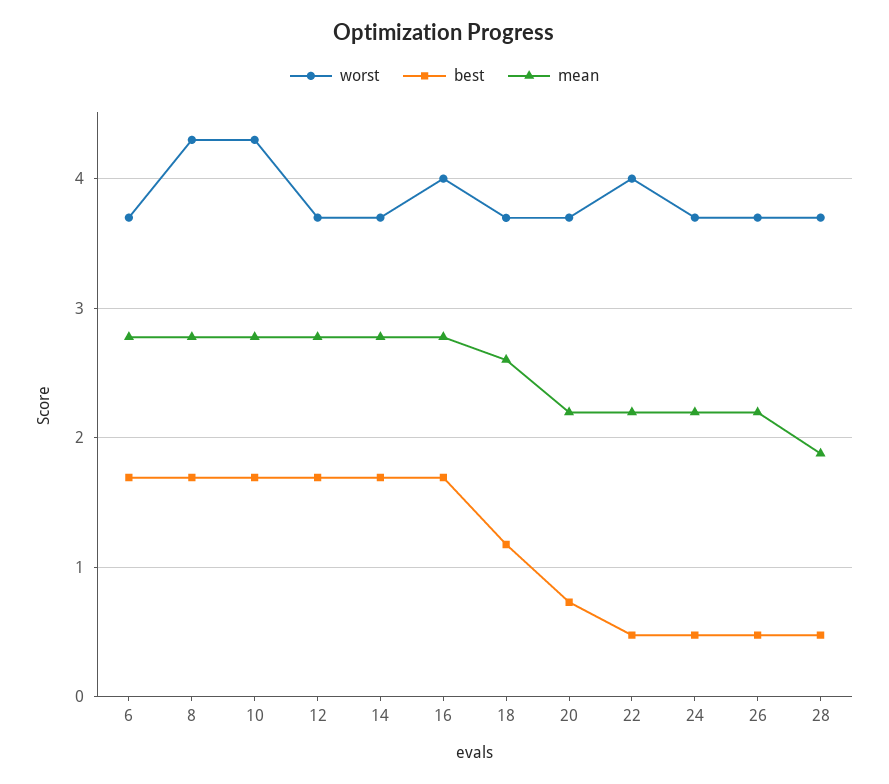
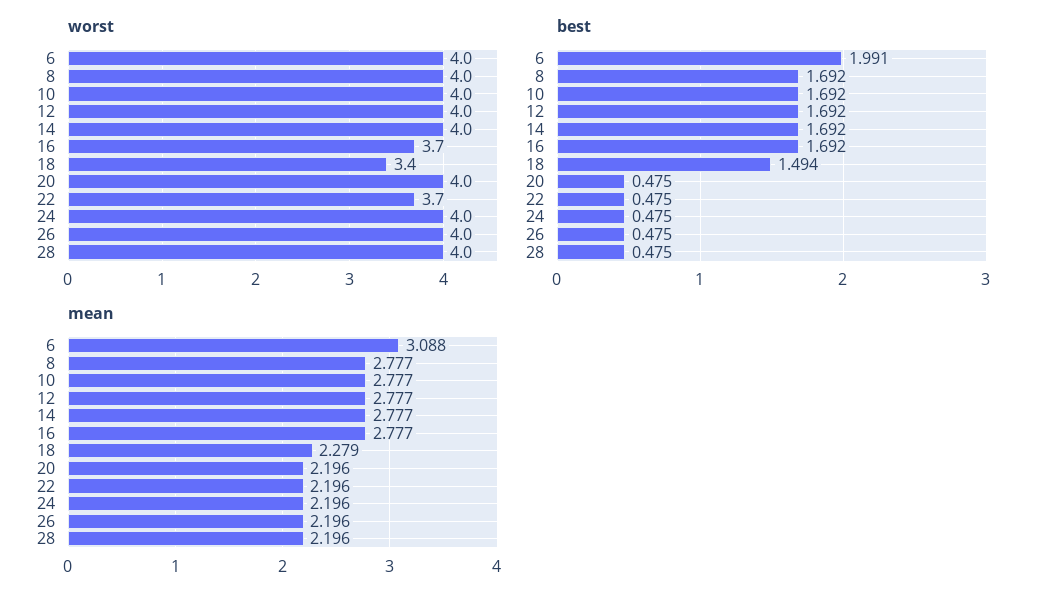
worst, 6: 3.7 -> 4
best, 6: 1.7 -> 1.991
mean, 6: 2.8 -> 3.088
worst, 8: 4.3 -> 4
worst, 10: 4.3 -> 4
worst, 12: 3.7 -> 4
worst, 14: 3.7 -> 4
worst, 16: 4 -> 3.7
worst, 18: 3.7 -> 3.4
best, 18: 1.2 -> 1.494
mean, 18: 2.6 -> 2.279
worst, 20: 3.7 -> 4
best, 20: 0.7 -> 0.475
worst, 22: 4 -> 3.7
worst, 24: 3.7 -> 4
worst, 26: 3.7 -> 4
worst, 28: 3.7 -> 4
mean, 28: 1.9 -> 2.196

